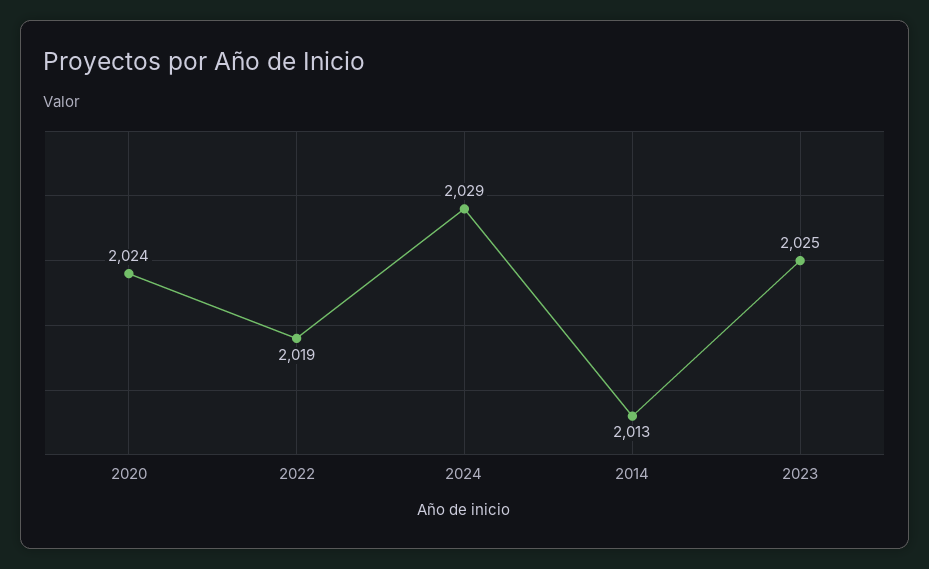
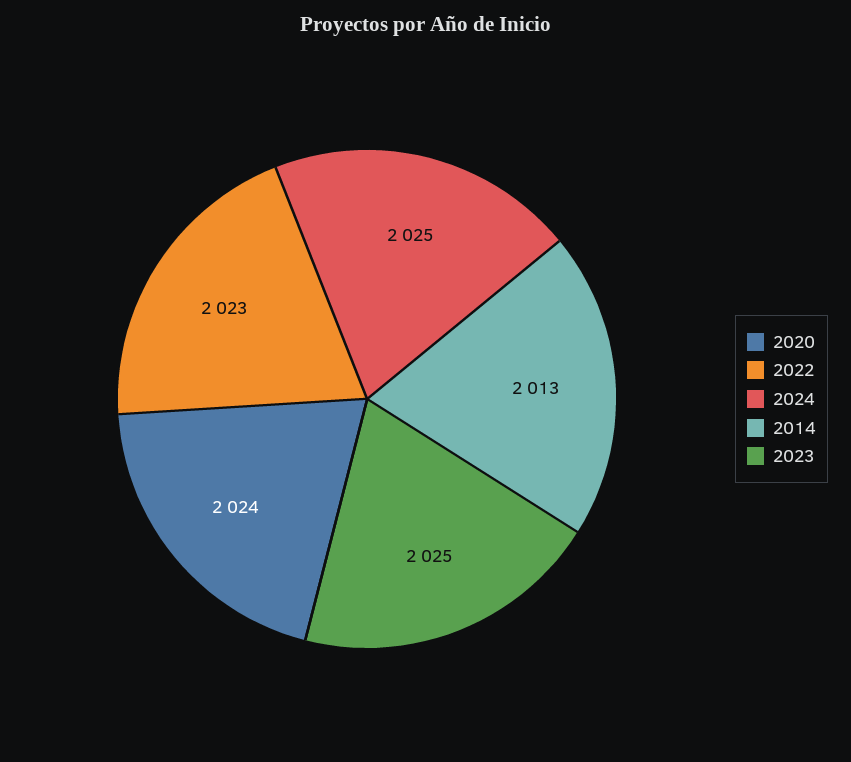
2022: 2019 -> 2023
2024: 2029 -> 2025

